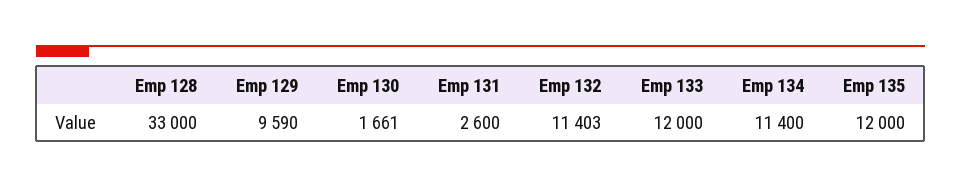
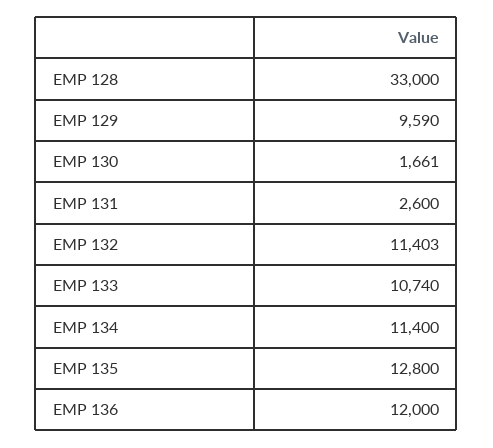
Emp 133: 12000 -> 10740
Emp 135: 12000 -> 12800
EMP 136: none -> 12000

